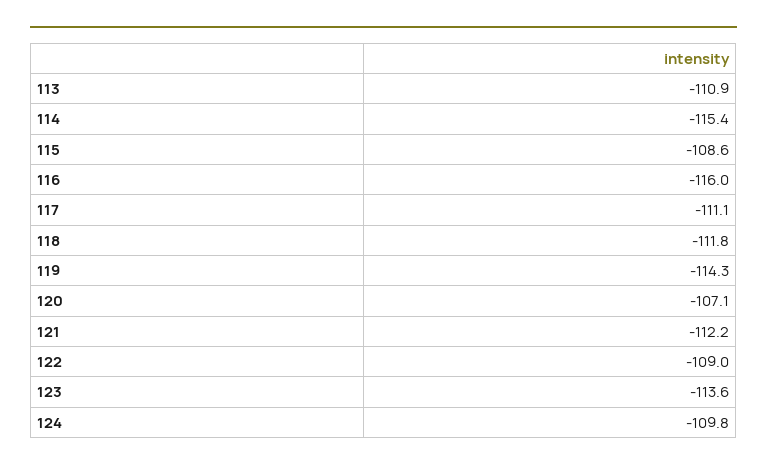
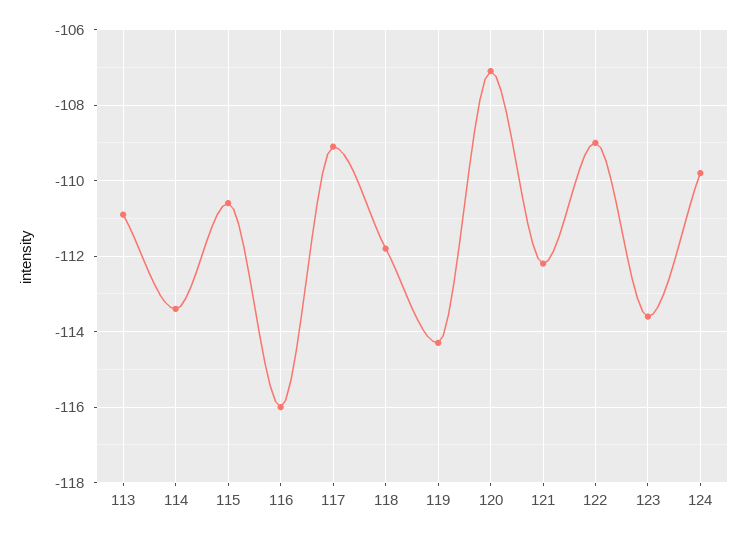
114: -115.4 -> -113.5
115: -108.6 -> -110.5
117: -111.1 -> -109

